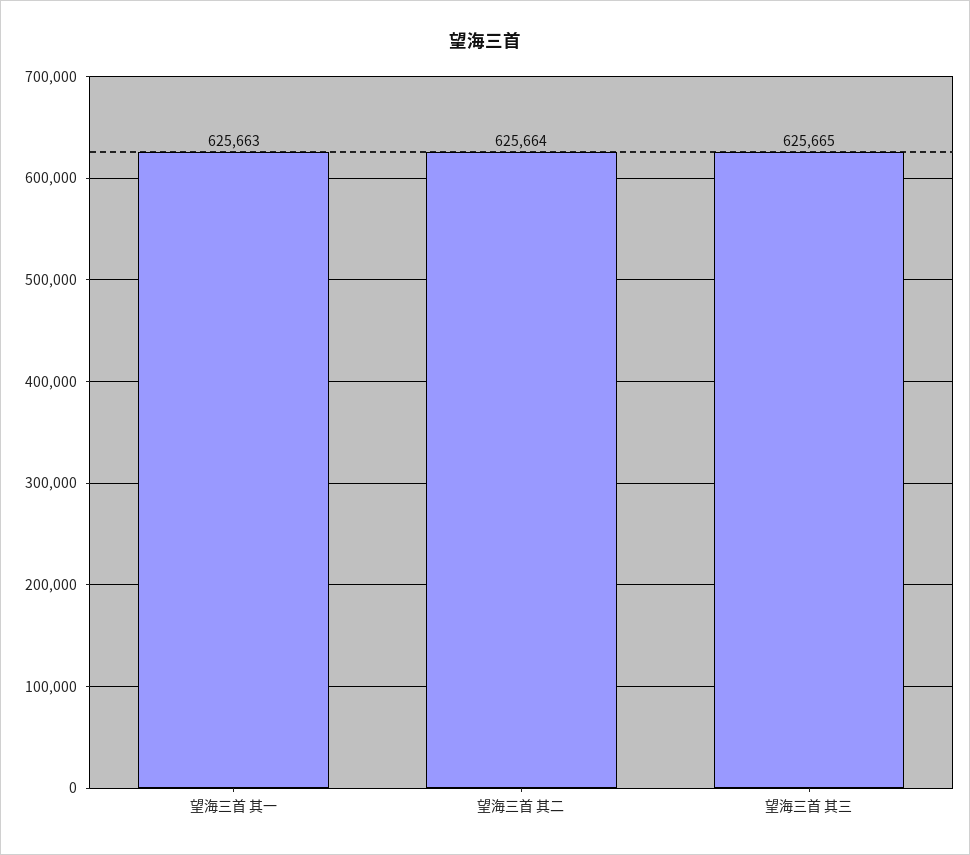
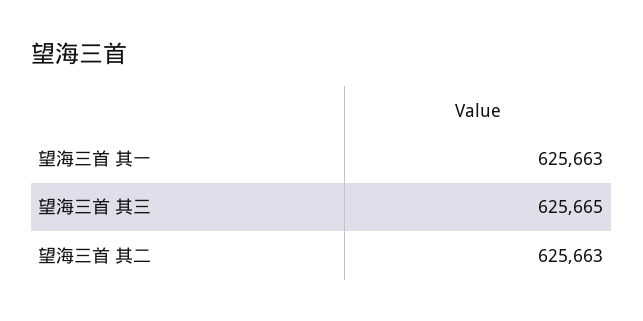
望海三首 其二: 625664 -> 625663

